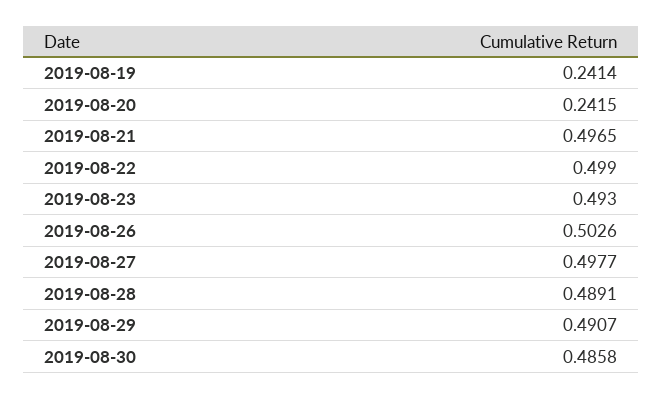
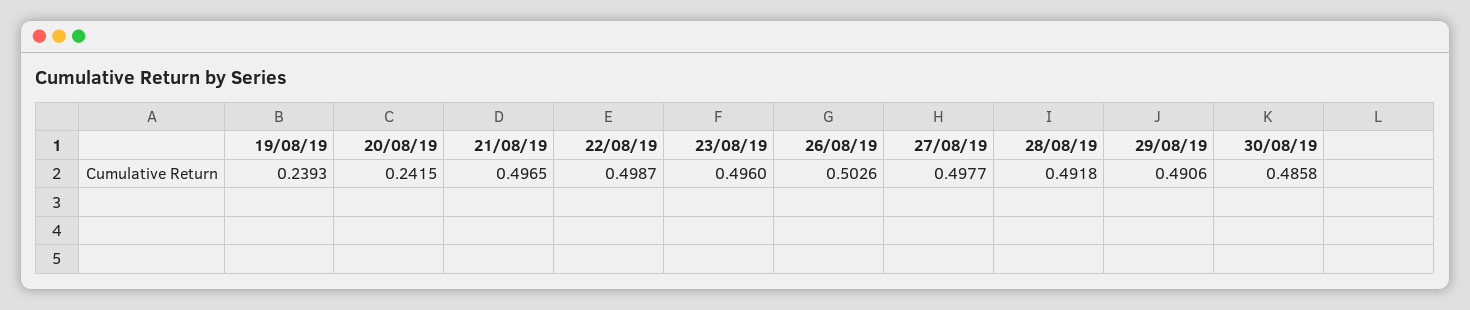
2019-08-19: 0.2414 -> 0.2393
2019-08-22: 0.499 -> 0.4987
2019-08-23: 0.493 -> 0.496
2019-08-28: 0.4891 -> 0.4918
2019-08-29: 0.4907 -> 0.4906

